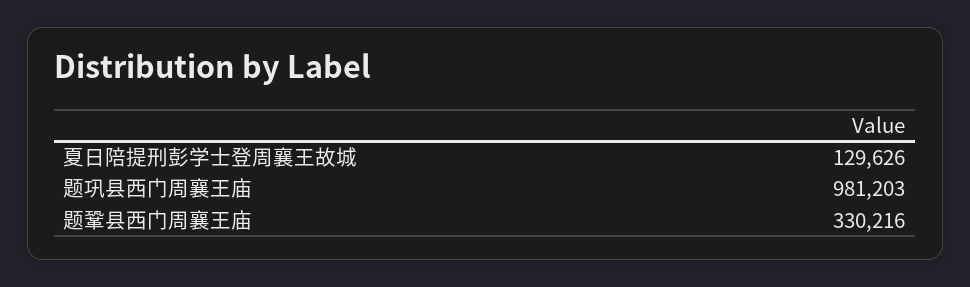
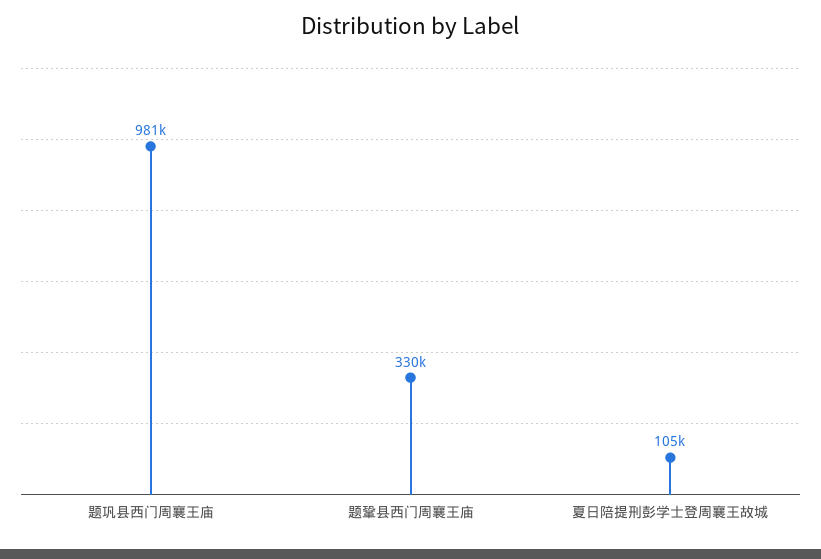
夏日陪提刑彭学士登周襄王故城: 129626 -> 105000

